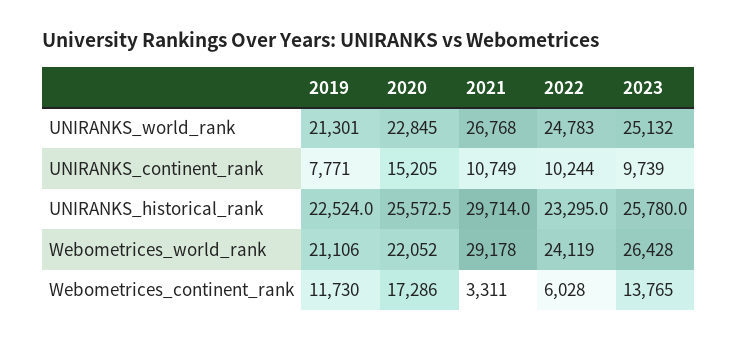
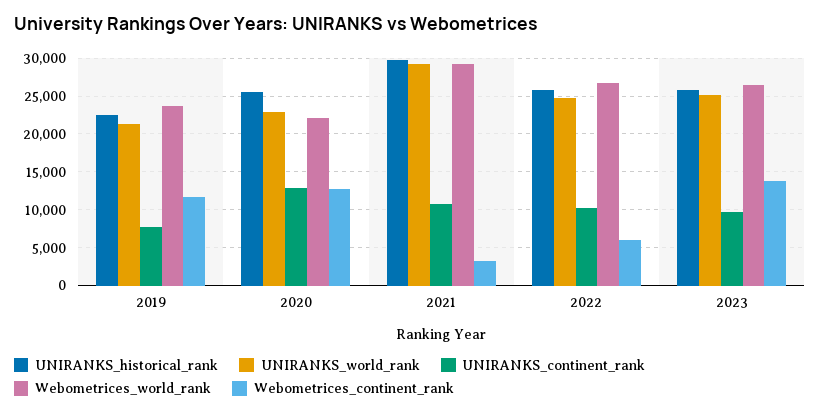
UNIRANKS_world_rank, 2021: 26768 -> 29000
UNIRANKS_continent_rank, 2020: 15205 -> 13000
UNIRANKS_historical_rank, 2022: 23295 -> 26000
Webometrices_world_rank, 2019: 21106 -> 24000
Webometrices_world_rank, 2022: 24119 -> 27000
Webometrices_continent_rank, 2020: 17286 -> 13000

